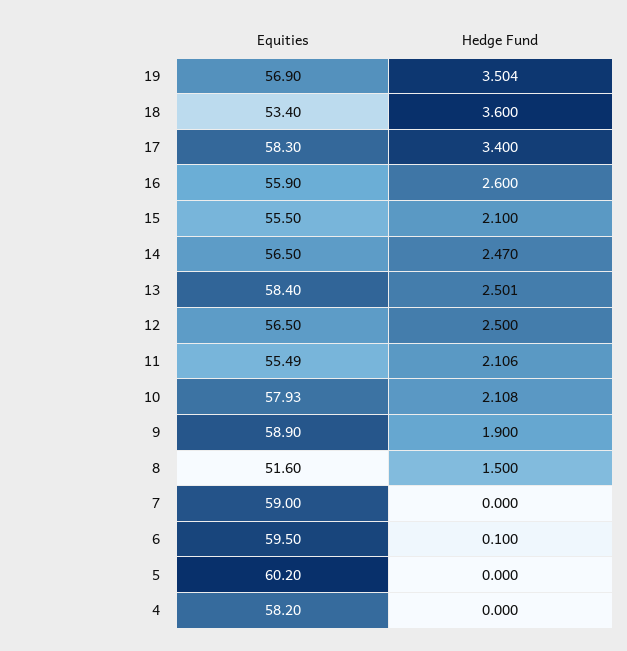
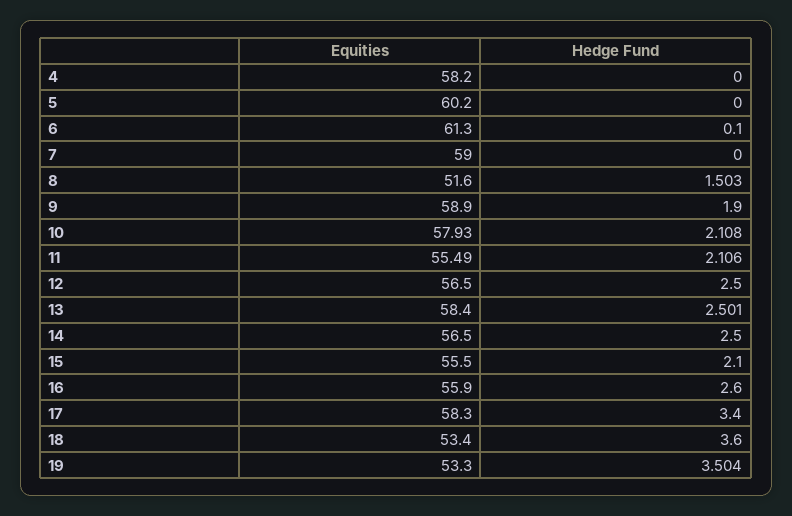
Equities, 19: 56.9 -> 53.3
Hedge Fund, 14: 2.47 -> 2.5
Hedge Fund, 8: 1.5 -> 1.503
Equities, 6: 59.5 -> 61.3

